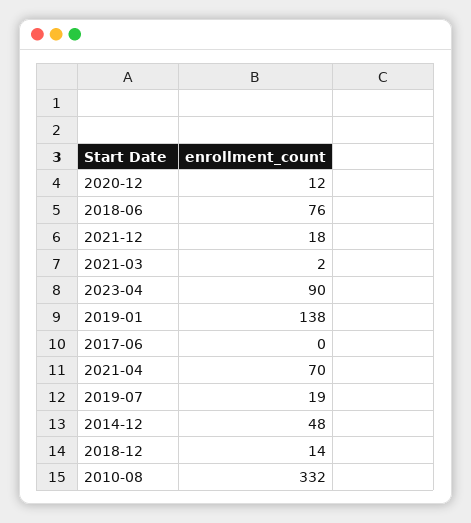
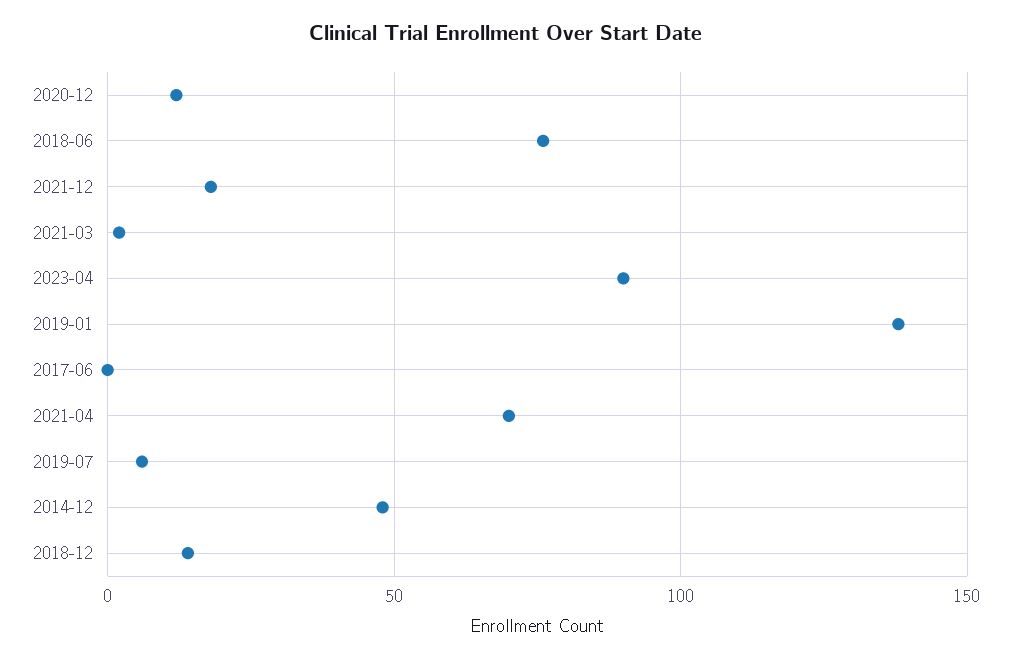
2019-07: 19 -> 5
2010-08: 332 -> none

